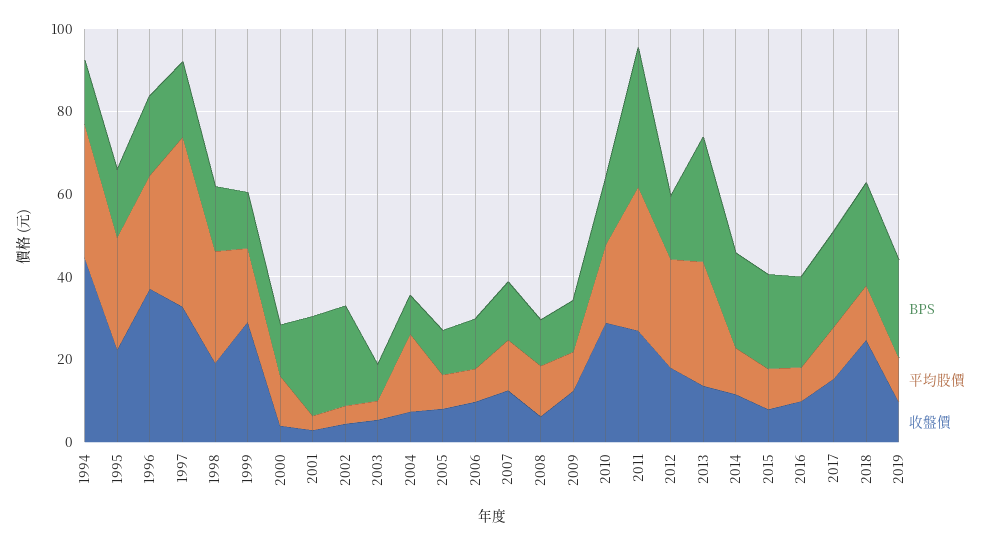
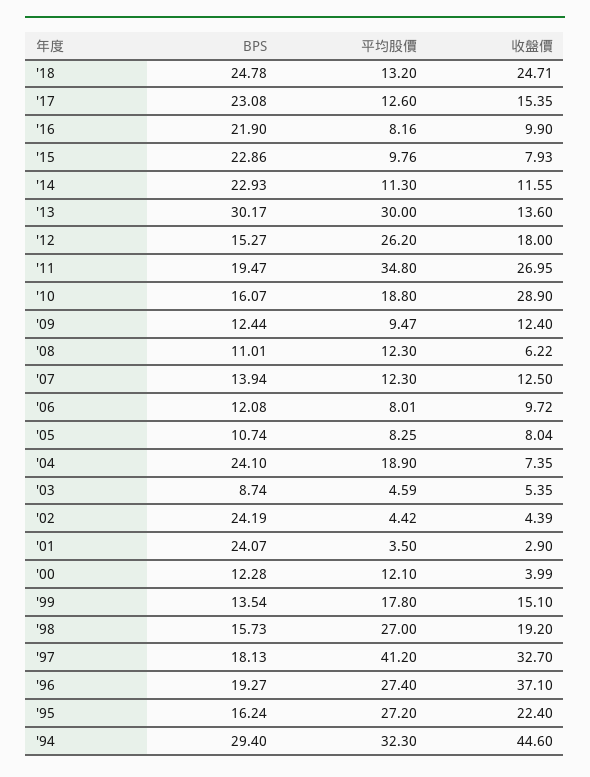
BPS, 1994: 15 -> 29.4
收盤價, 1999: 30 -> 15.1
BPS, 2004: 10 -> 24.1
BPS, 2011: 35 -> 19.47
BPS, 2019: 25 -> none
平均股價, 2019: 10 -> none
收盤價, 2019: 10 -> none

